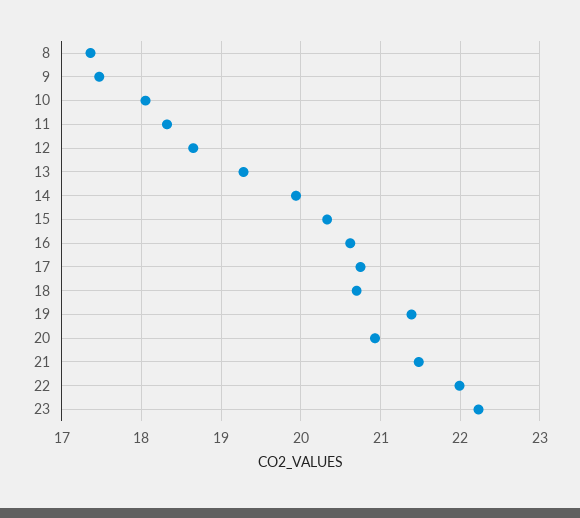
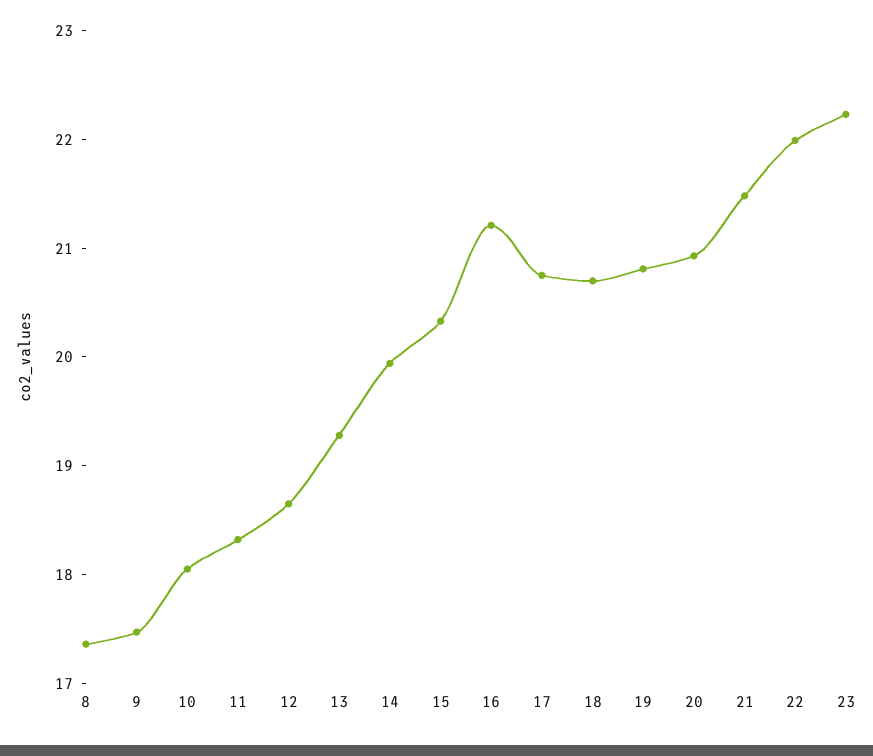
16: 20.6 -> 21.2
19: 21.4 -> 20.8

